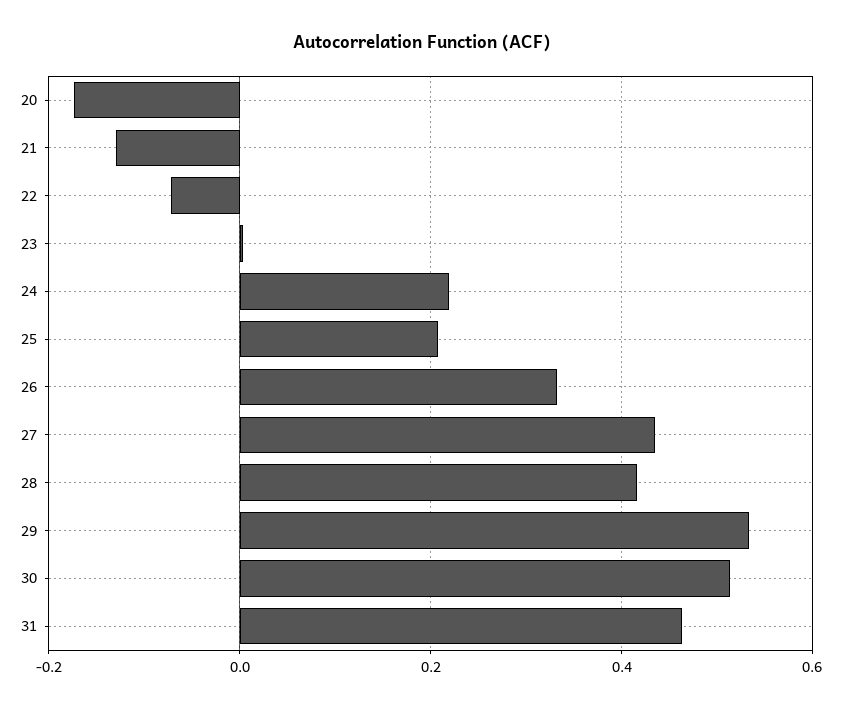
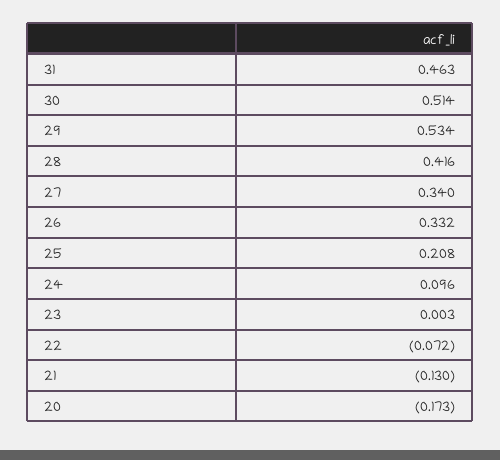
24: 0.22 -> 0.096
27: 0.44 -> 0.34

